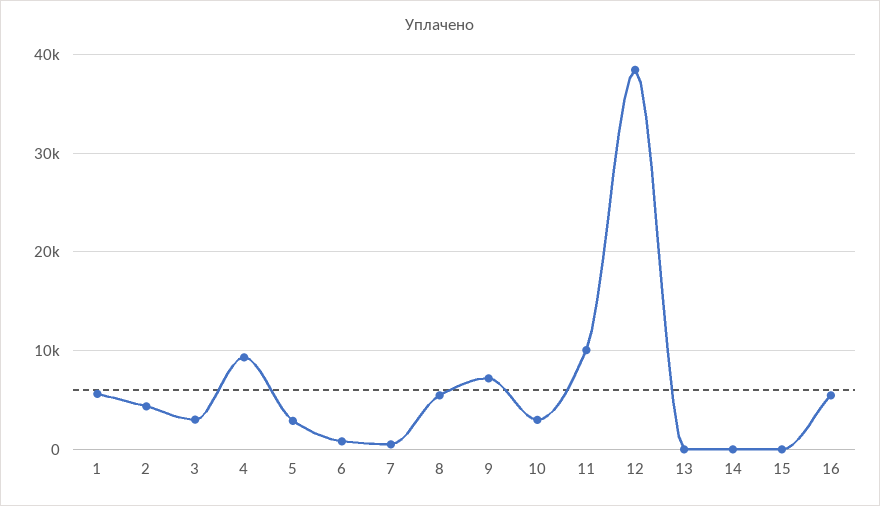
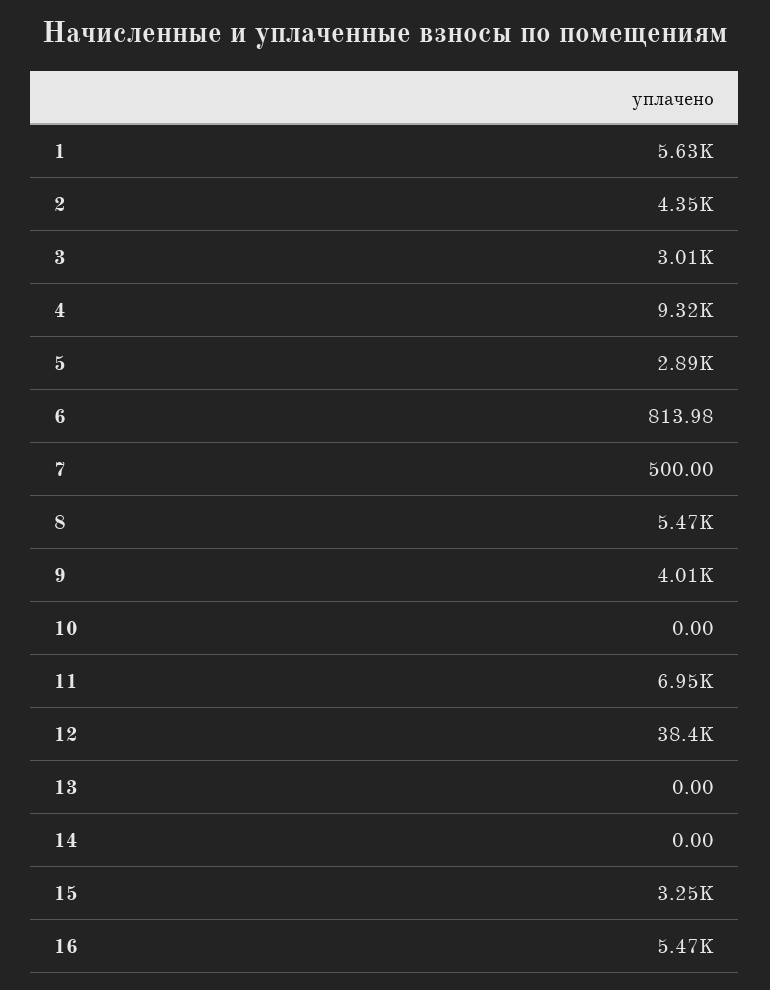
9: 7000 -> 4010
10: 3000 -> 0
11: 10000 -> 6950
15: 0 -> 3250

